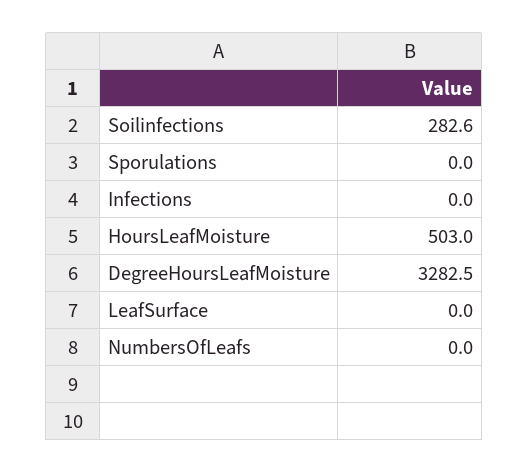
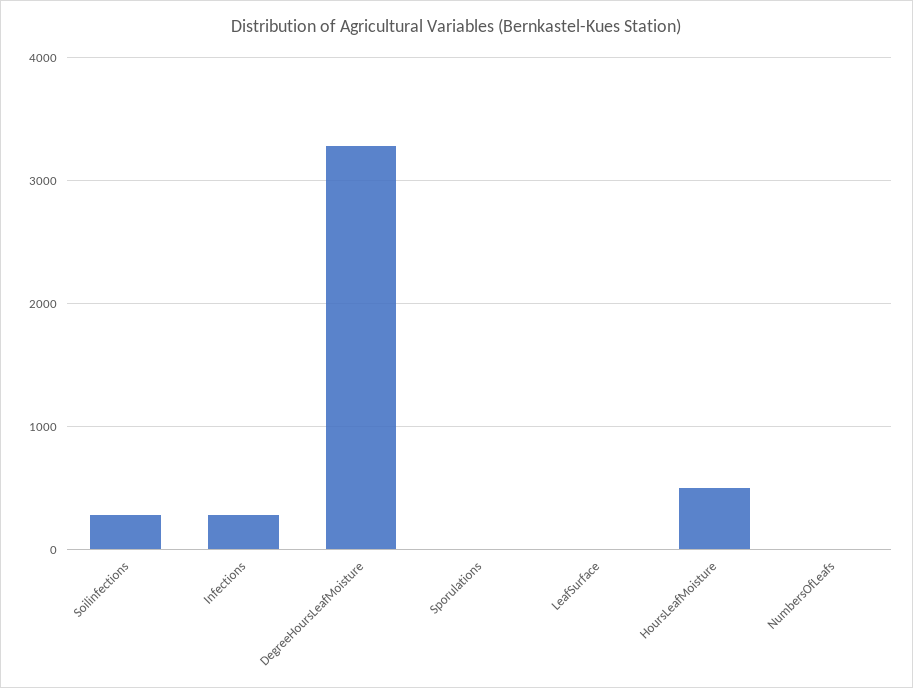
Infections: 0 -> 300

